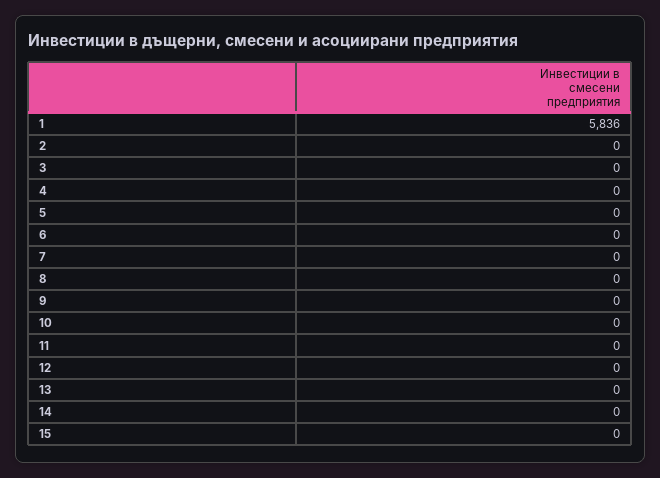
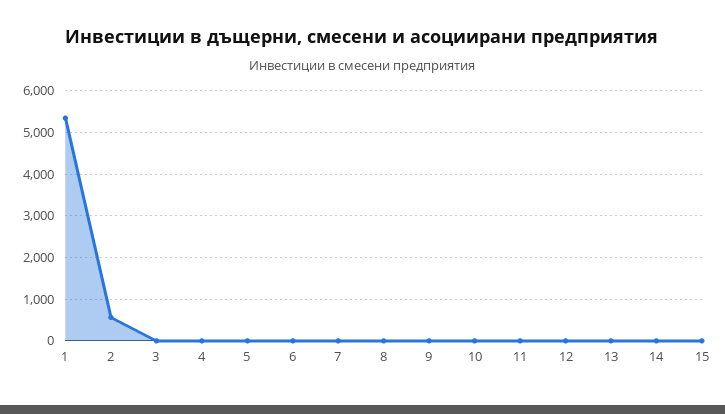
1: 5836 -> 5400
2: 0 -> 600

